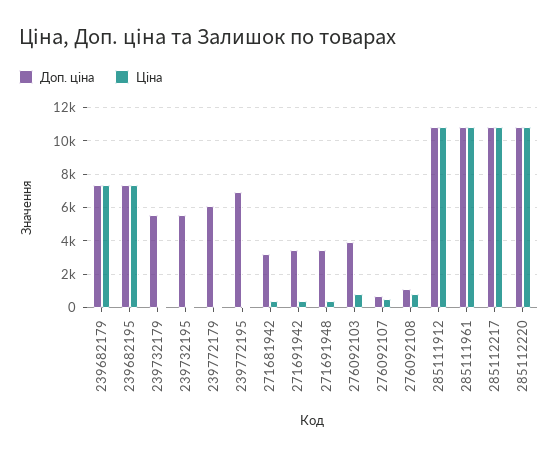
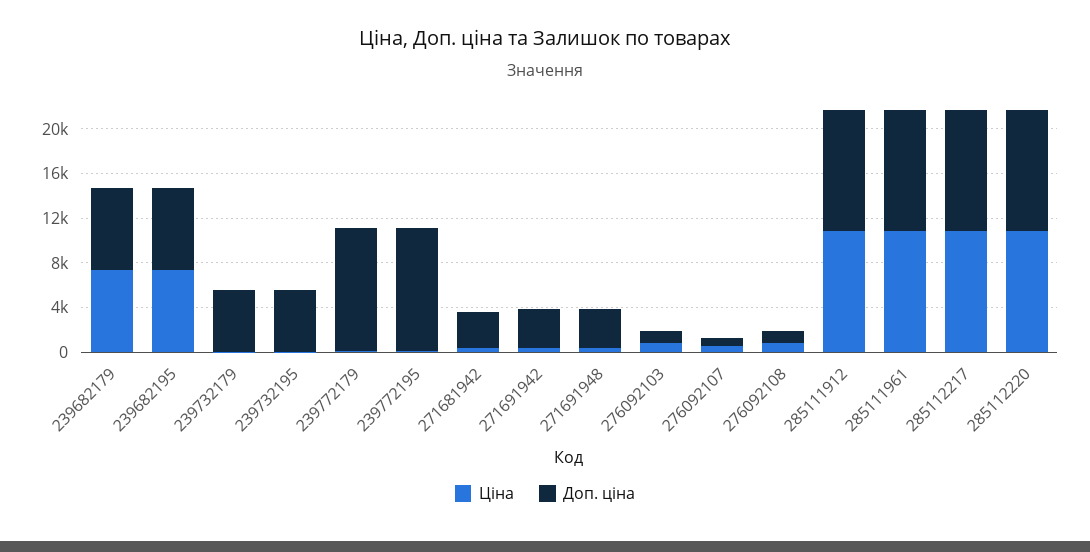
Доп. ціна, 239772179: 6000 -> 11000
Доп. ціна, 239772195: 7000 -> 11000
Доп. ціна, 276092103: 4000 -> 1000

